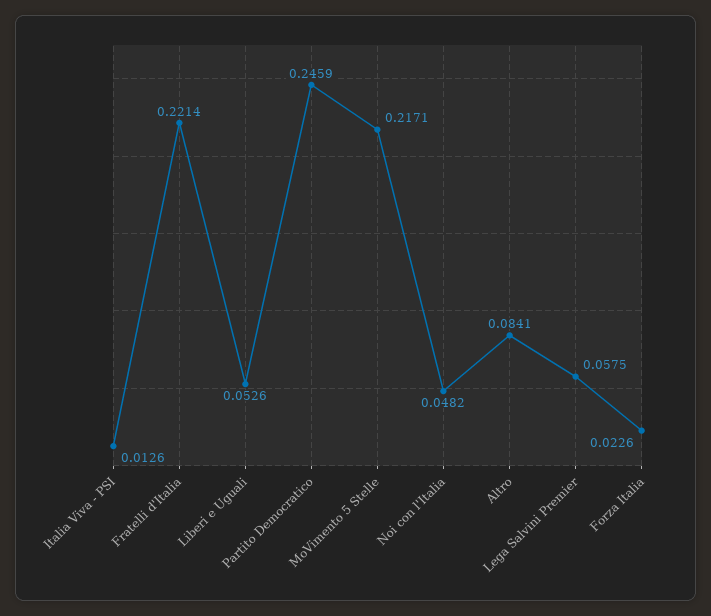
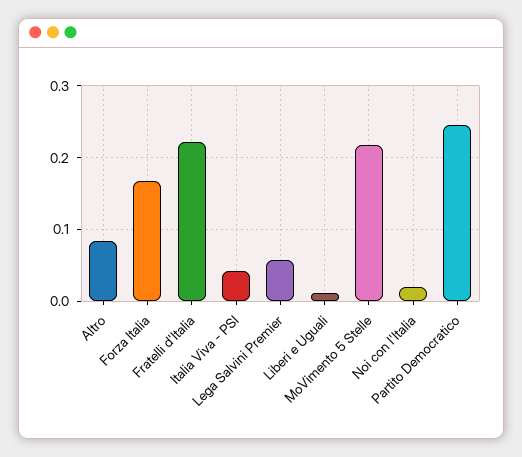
Italia Viva - PSI: 0.0126 -> 0.04
Liberi e Uguali: 0.0526 -> 0.01
Noi con l'Italia: 0.0482 -> 0.02
Forza Italia: 0.0226 -> 0.17

